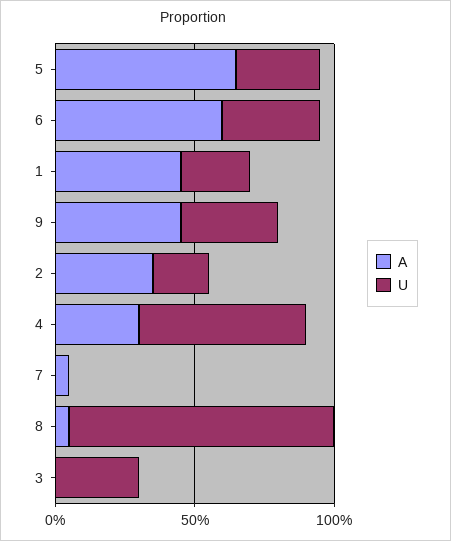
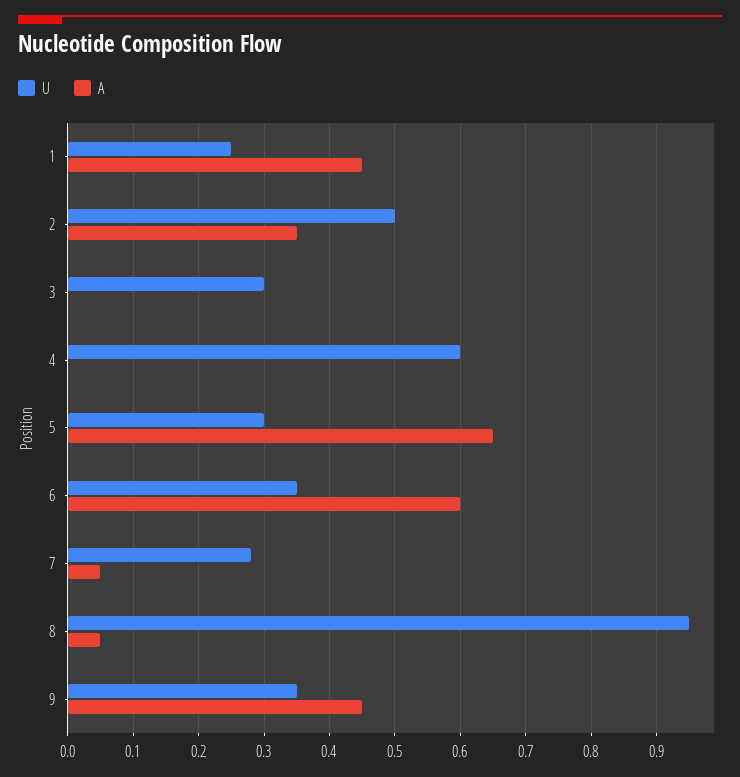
U, 2: 0.2 -> 0.5
A, 4: 0.3 -> 0
U, 7: 0 -> 0.28

